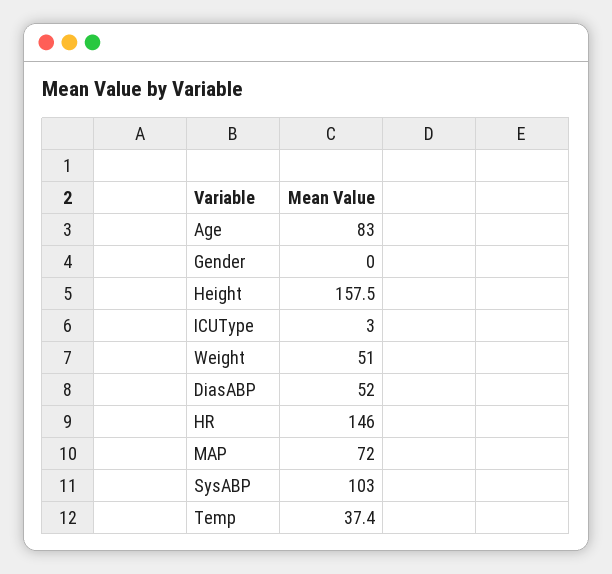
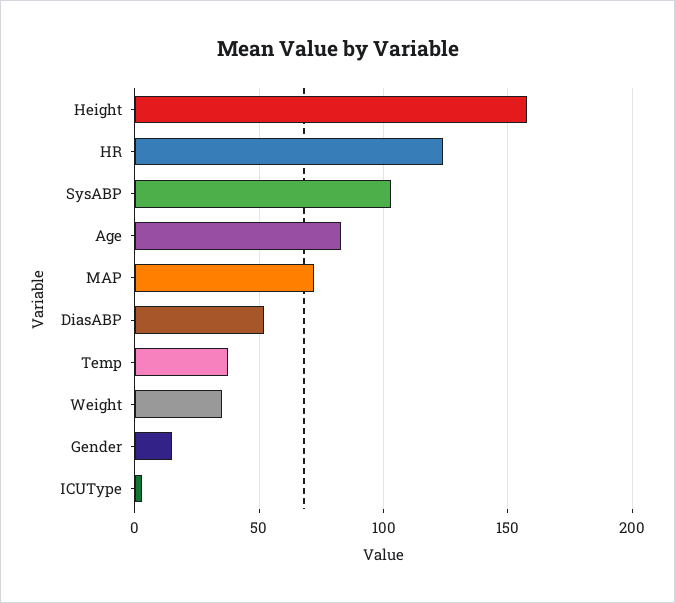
Gender: 0 -> 15
Weight: 51 -> 35
HR: 146 -> 125

